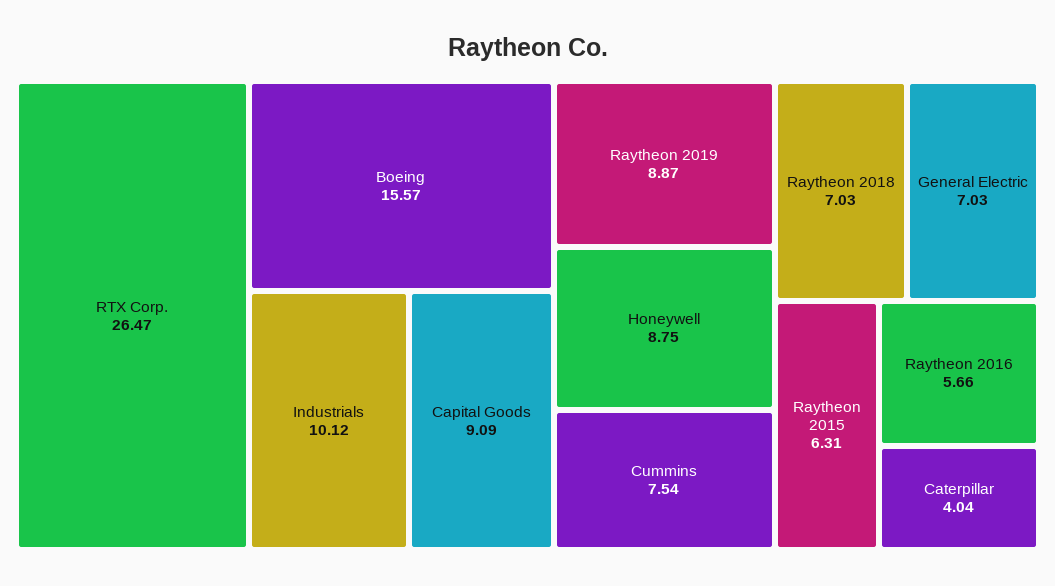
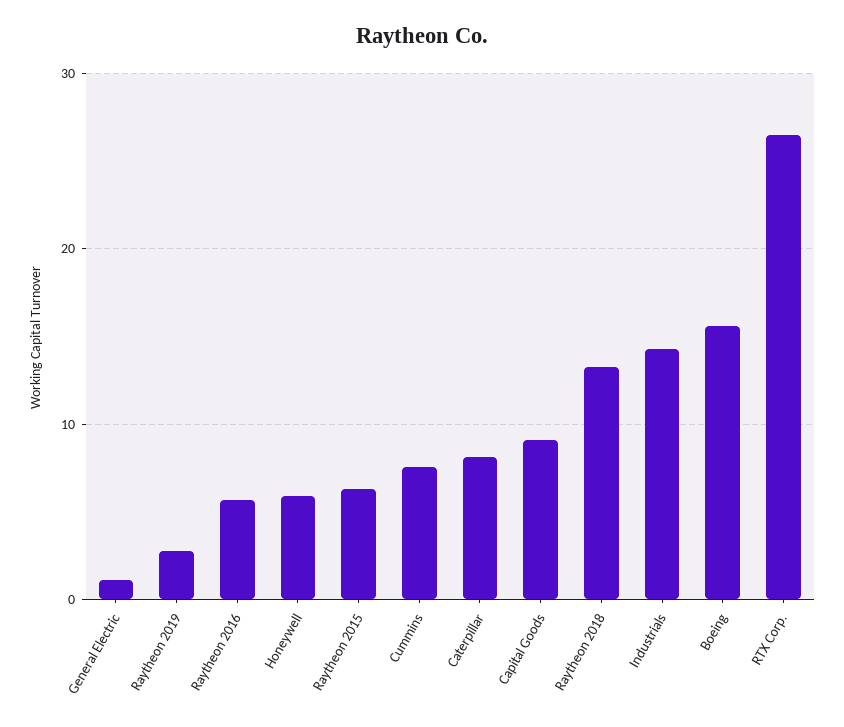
Industrials: 10.12 -> 14
Raytheon 2019: 8.87 -> 3
Honeywell: 8.75 -> 6
Raytheon 2018: 7.03 -> 13
General Electric: 7.03 -> 1
Caterpillar: 4.04 -> 8

